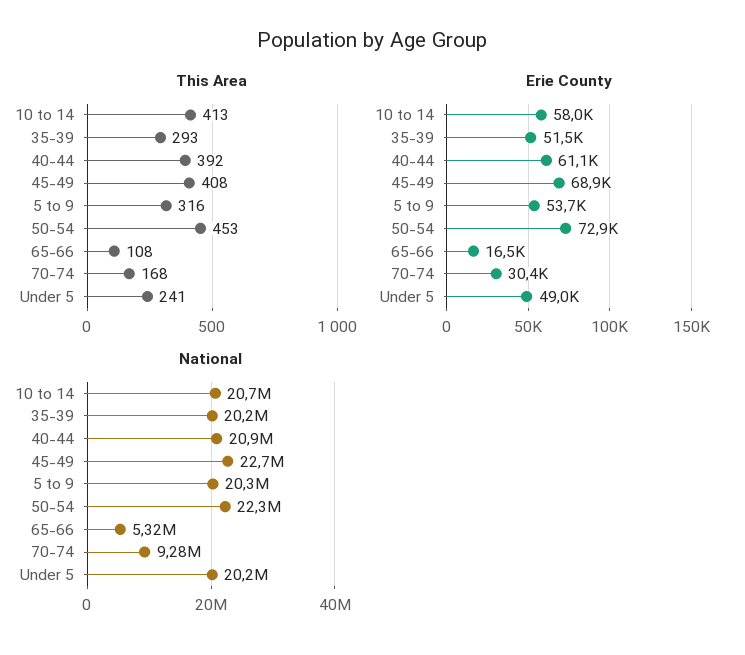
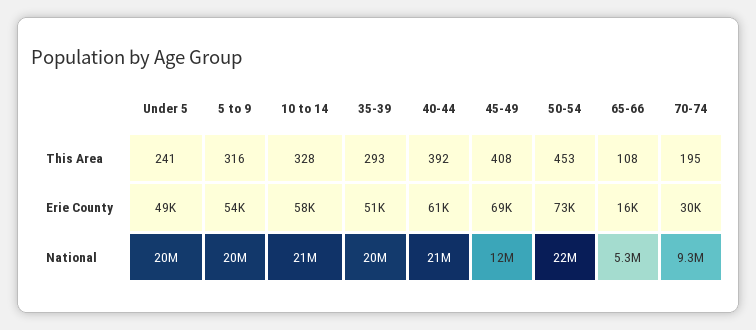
This Area, 10 to 14: 413 -> 328
This Area, 70-74: 168 -> 195
National, 45-49: 22700000 -> 12000000

